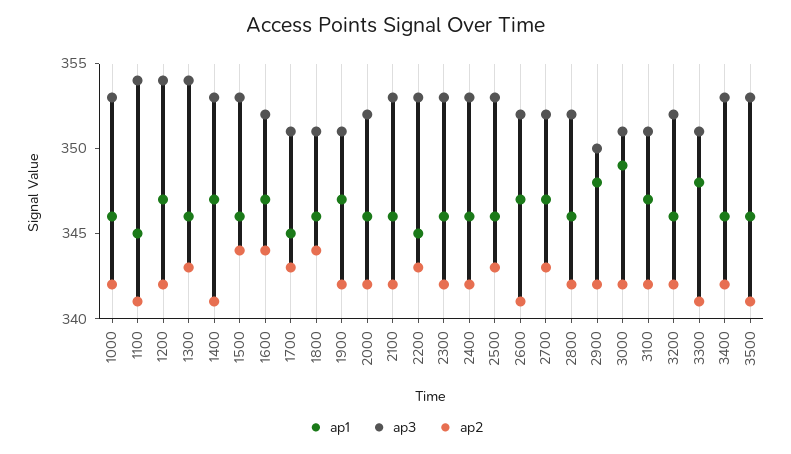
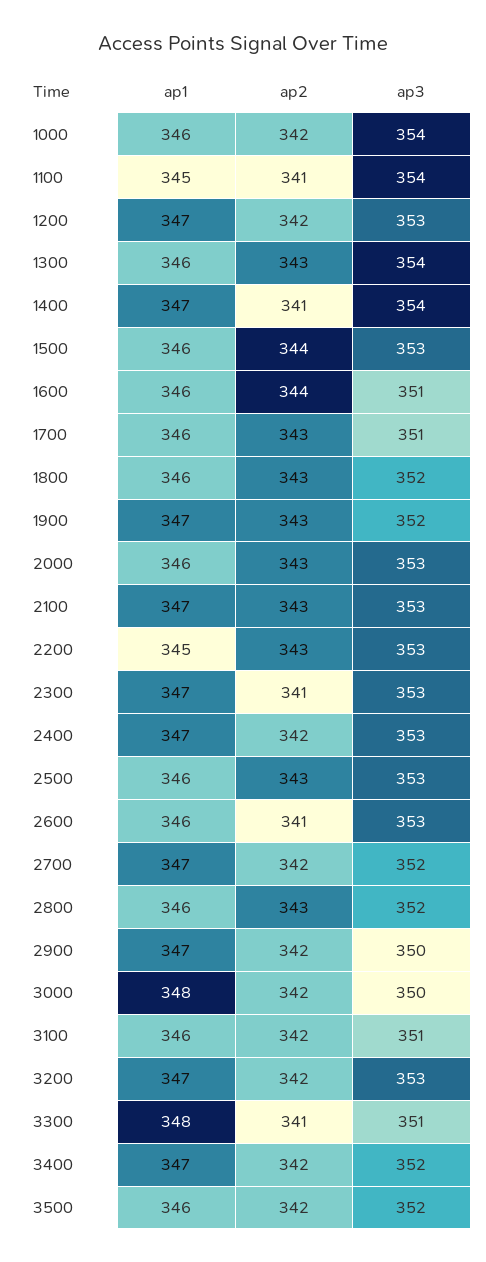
ap3, 1000: 353 -> 354
ap3, 1200: 354 -> 353
ap3, 1400: 353 -> 354
ap1, 1600: 347 -> 346
ap3, 1600: 352 -> 351
ap1, 1700: 345 -> 346
ap3, 1800: 351 -> 352
ap2, 1800: 344 -> 343
ap3, 1900: 351 -> 352
ap2, 1900: 342 -> 343
ap3, 2000: 352 -> 353
ap2, 2000: 342 -> 343
ap1, 2100: 346 -> 347
ap2, 2100: 342 -> 343
ap1, 2300: 346 -> 347
ap2, 2300: 342 -> 341
ap1, 2400: 346 -> 347
ap1, 2600: 347 -> 346
ap3, 2600: 352 -> 353
ap2, 2700: 343 -> 342
ap2, 2800: 342 -> 343
ap1, 2900: 348 -> 347
ap1, 3000: 349 -> 348
ap3, 3000: 351 -> 350
ap1, 3100: 347 -> 346
ap1, 3200: 346 -> 347
ap3, 3200: 352 -> 353
ap1, 3400: 346 -> 347
ap3, 3400: 353 -> 352
ap3, 3500: 353 -> 352
ap2, 3500: 341 -> 342

